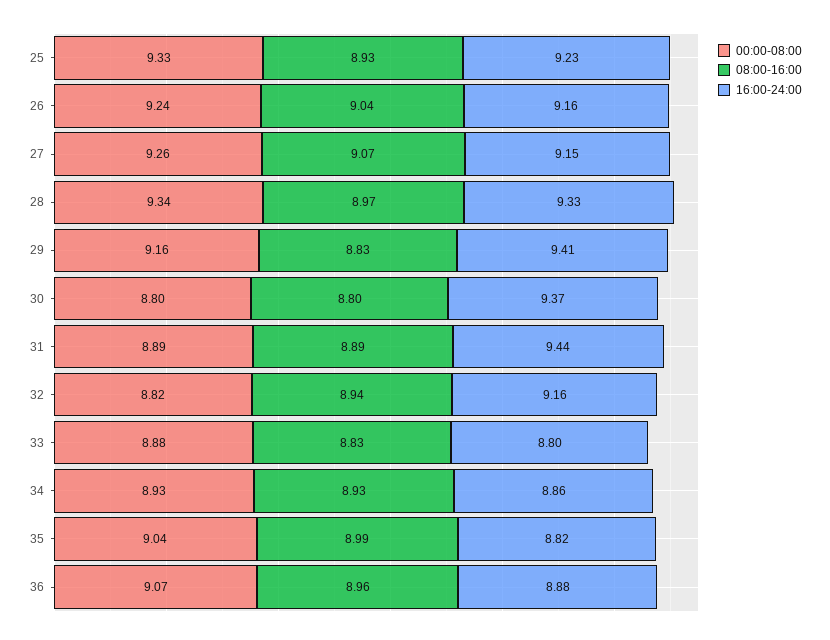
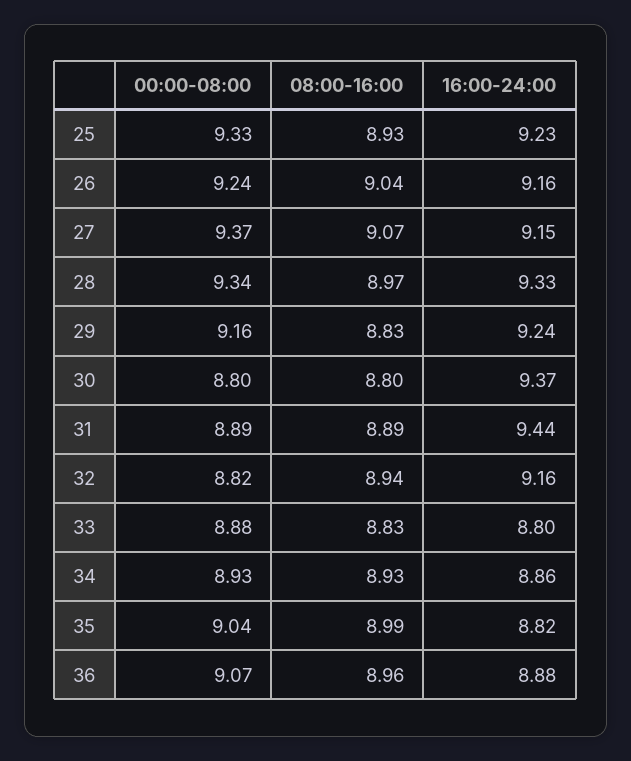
00:00-08:00, 27: 9.26 -> 9.37
16:00-24:00, 29: 9.41 -> 9.24

